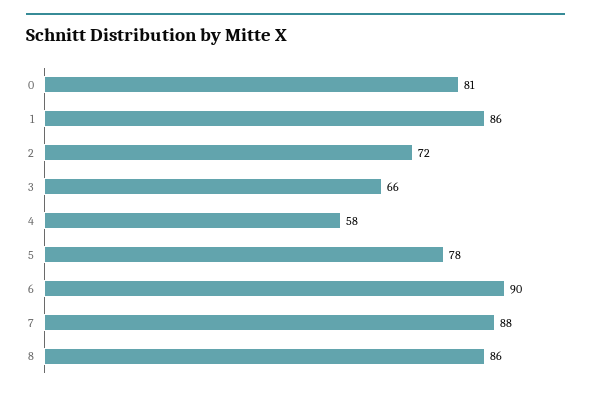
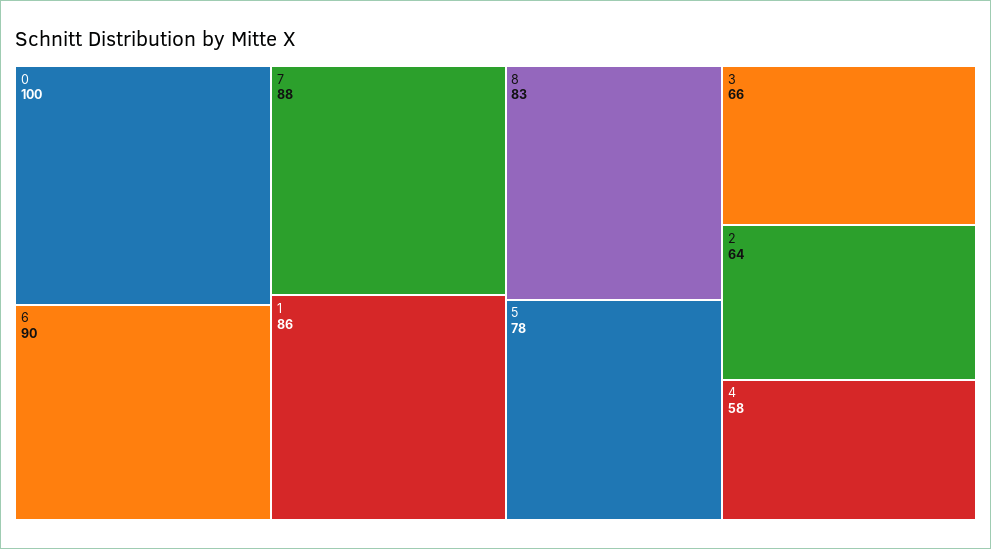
0: 81 -> 100
2: 72 -> 64
8: 86 -> 83

